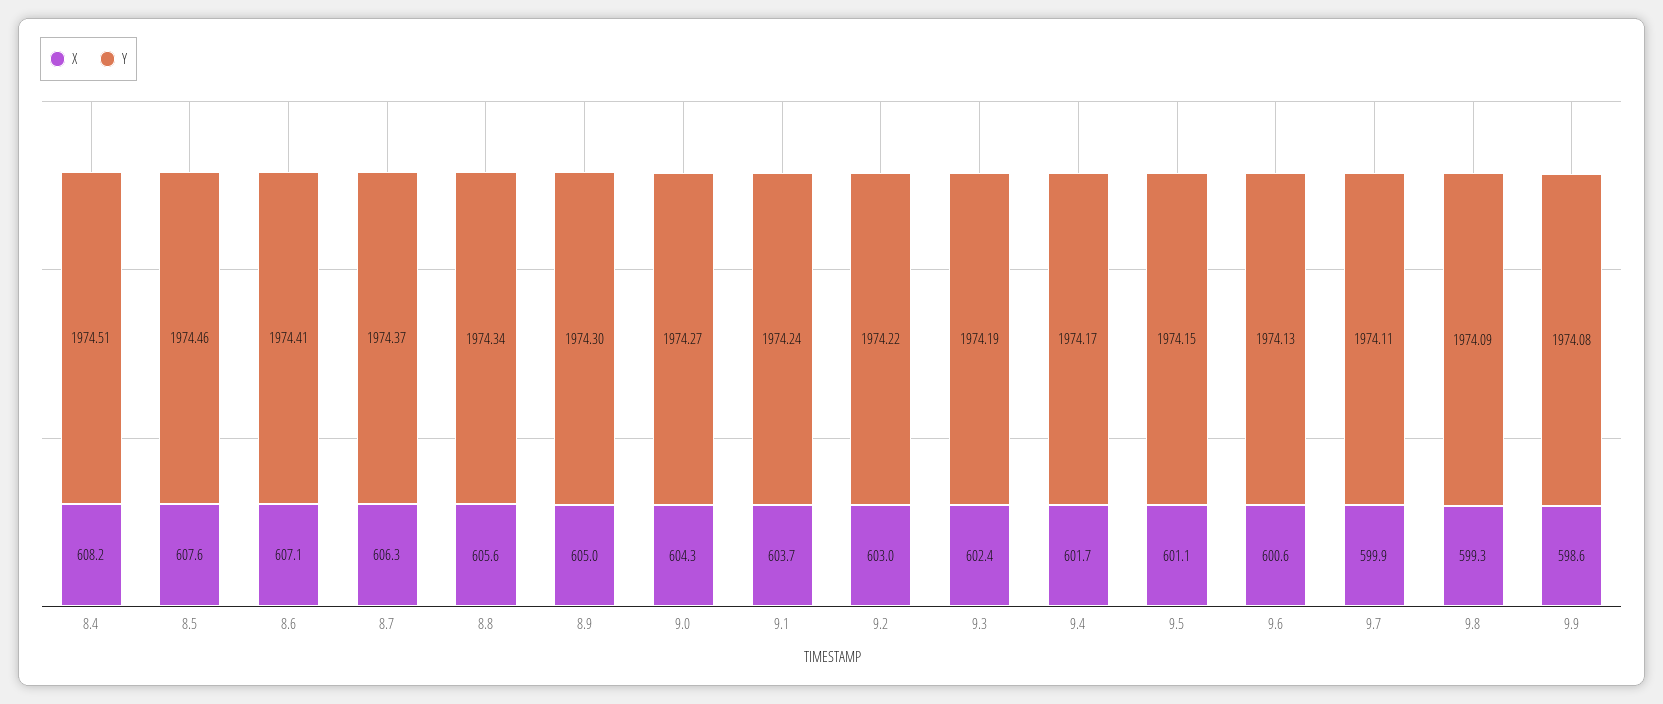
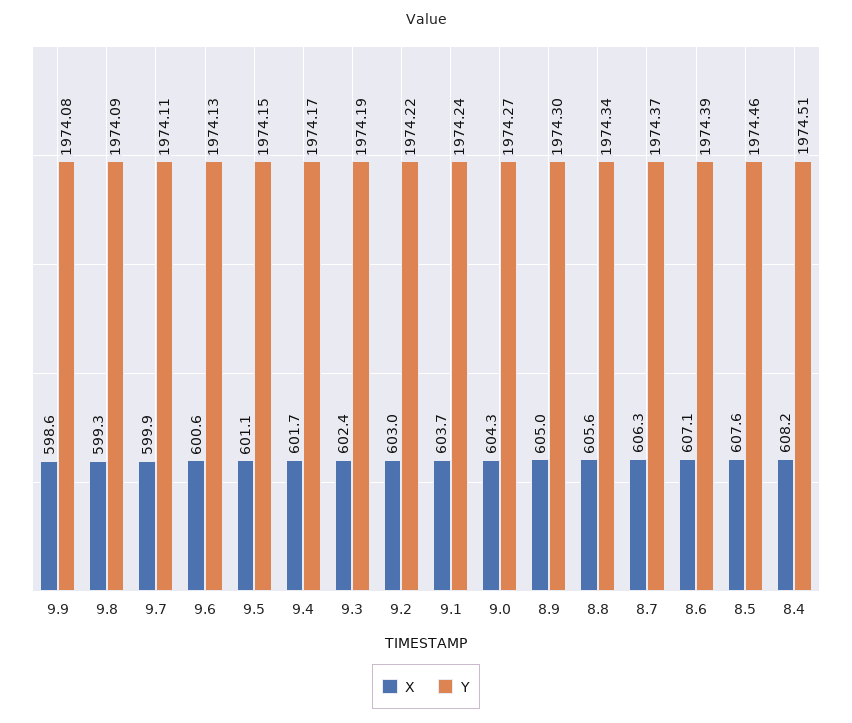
Y, 8.6: 1974.41 -> 1974.39

